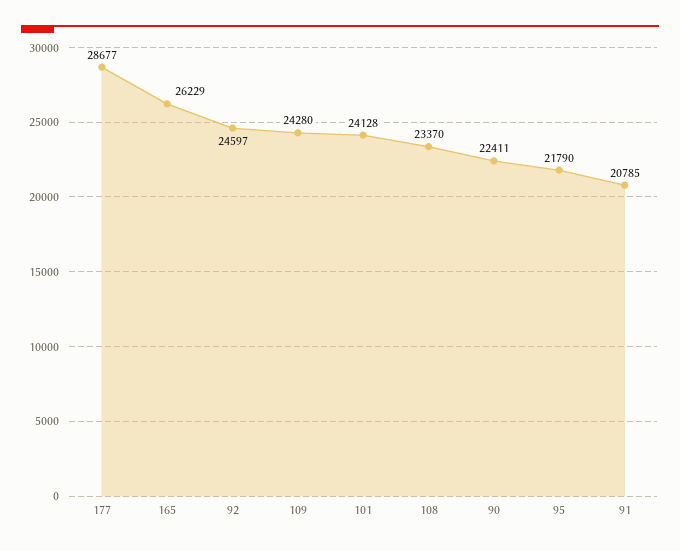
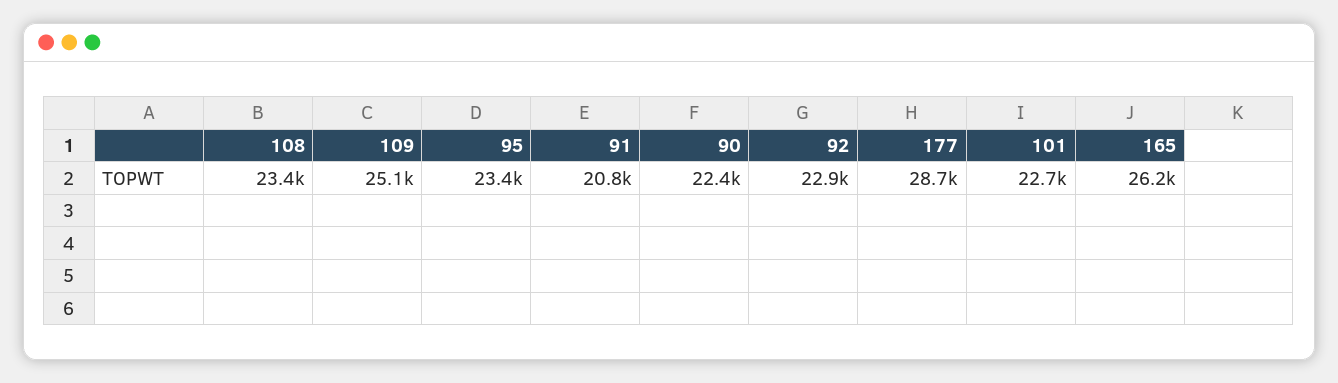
92: 24597 -> 22900
109: 24280 -> 25100
101: 24128 -> 22700
95: 21790 -> 23400

